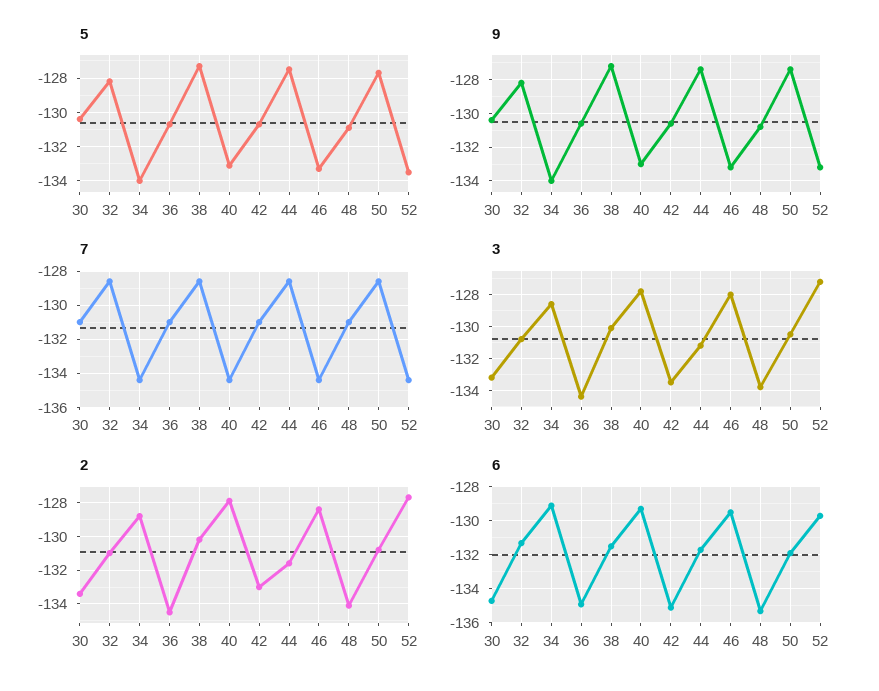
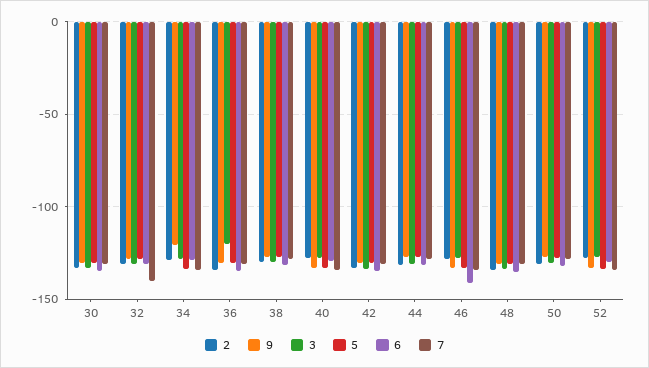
9, 34: -134 -> -120
7, 32: -128.5 -> -140
3, 36: -134.5 -> -120
6, 46: -129.5 -> -140

